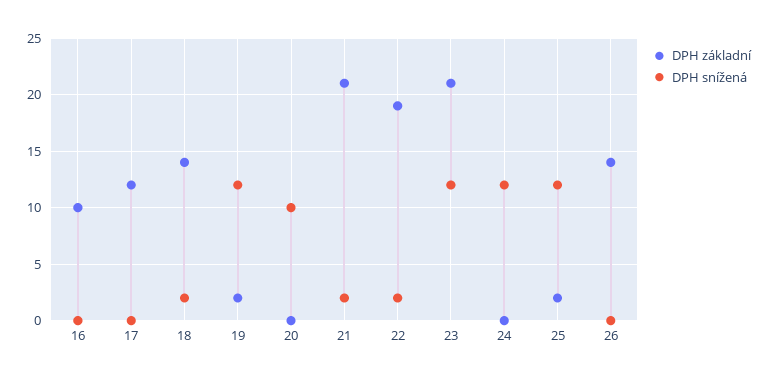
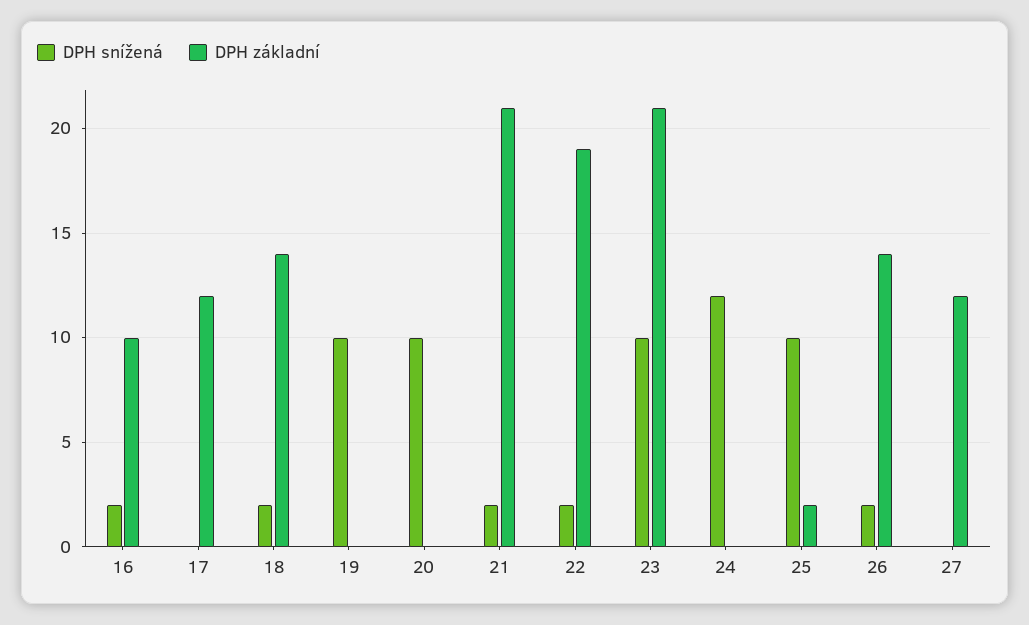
DPH snížená, 16: 0 -> 2
DPH základní, 19: 2 -> 0
DPH snížená, 19: 12 -> 10
DPH snížená, 23: 12 -> 10
DPH snížená, 25: 12 -> 10
DPH snížená, 26: 0 -> 2
DPH snížená, 27: none -> 0
DPH základní, 27: none -> 12

